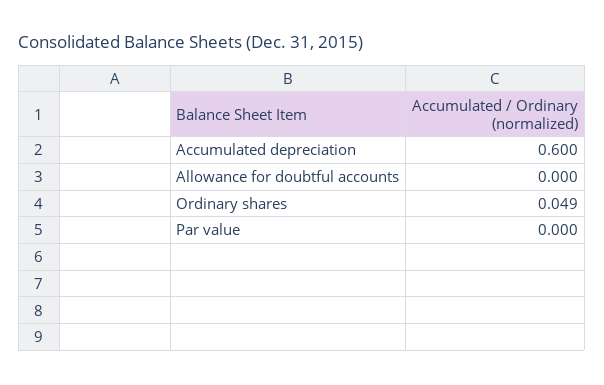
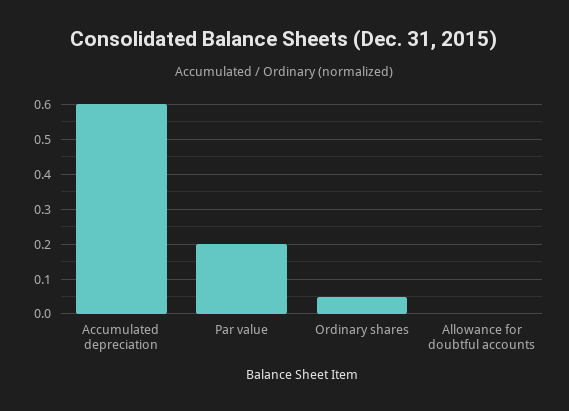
Par value: 0 -> 0.2

